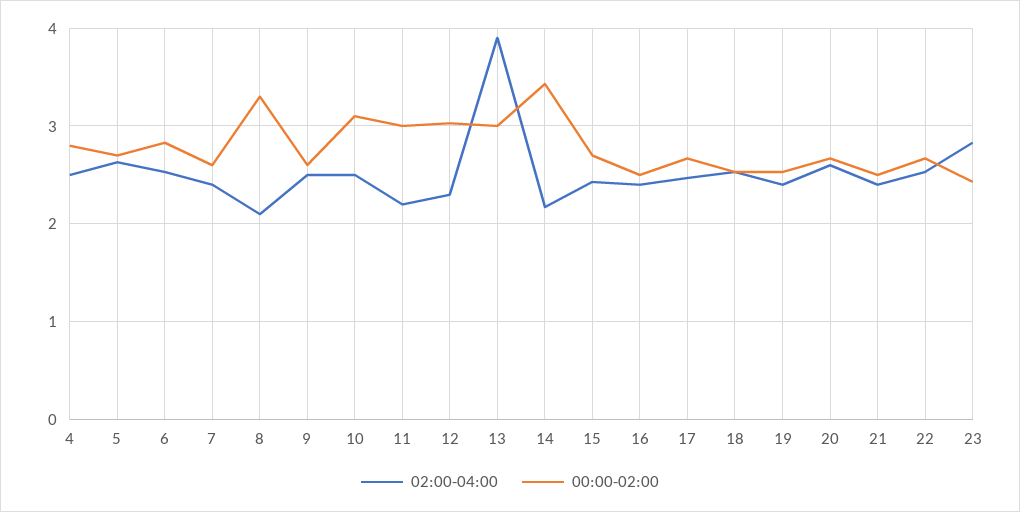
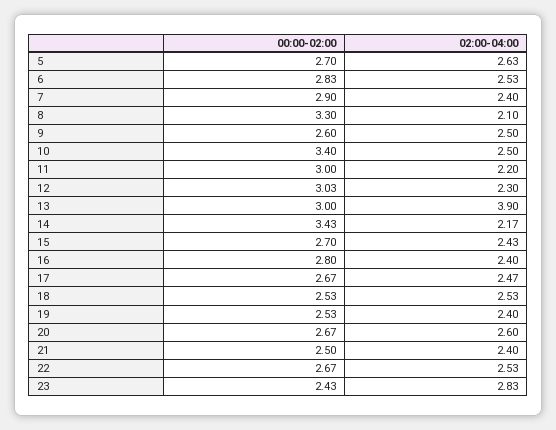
02:00-04:00, 4: 2.5 -> none
00:00-02:00, 4: 2.8 -> none
00:00-02:00, 7: 2.6 -> 2.9
00:00-02:00, 10: 3.1 -> 3.4
00:00-02:00, 16: 2.5 -> 2.8

